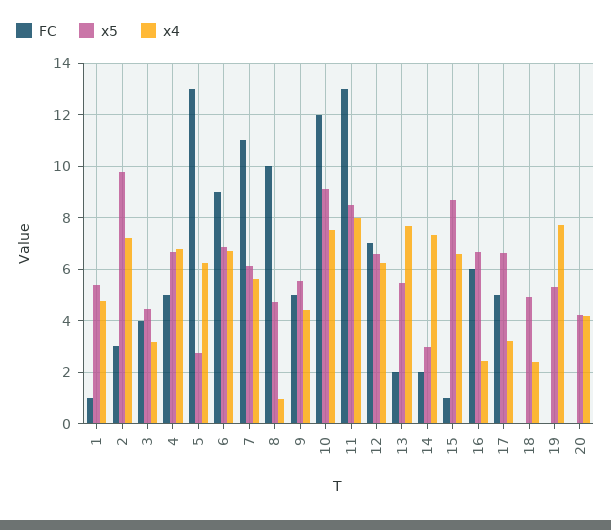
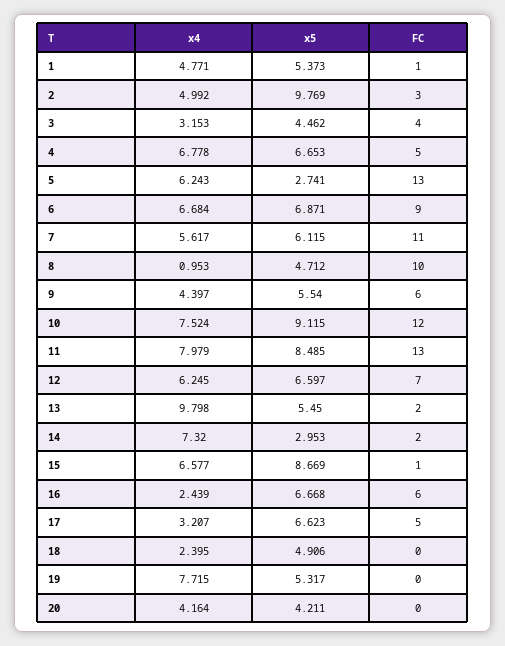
x4, 2: 7.25 -> 4.992
FC, 9: 5 -> 6
x4, 13: 7.75 -> 9.798

